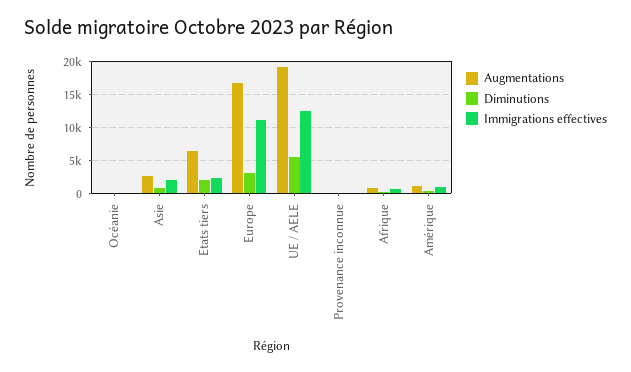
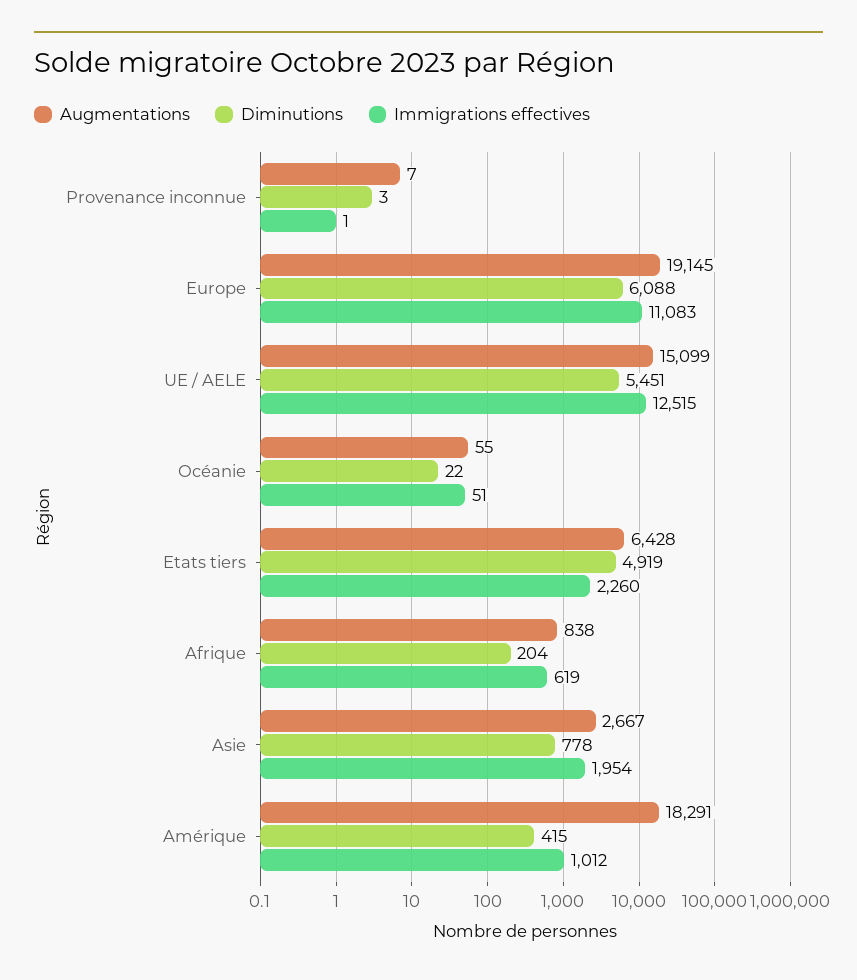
Diminutions, Etats tiers: 2000 -> 4919
Augmentations, Europe: 17000 -> 19145
Diminutions, Europe: 3000 -> 6088
Augmentations, UE / AELE: 19000 -> 15099
Augmentations, Amérique: 1000 -> 18291

